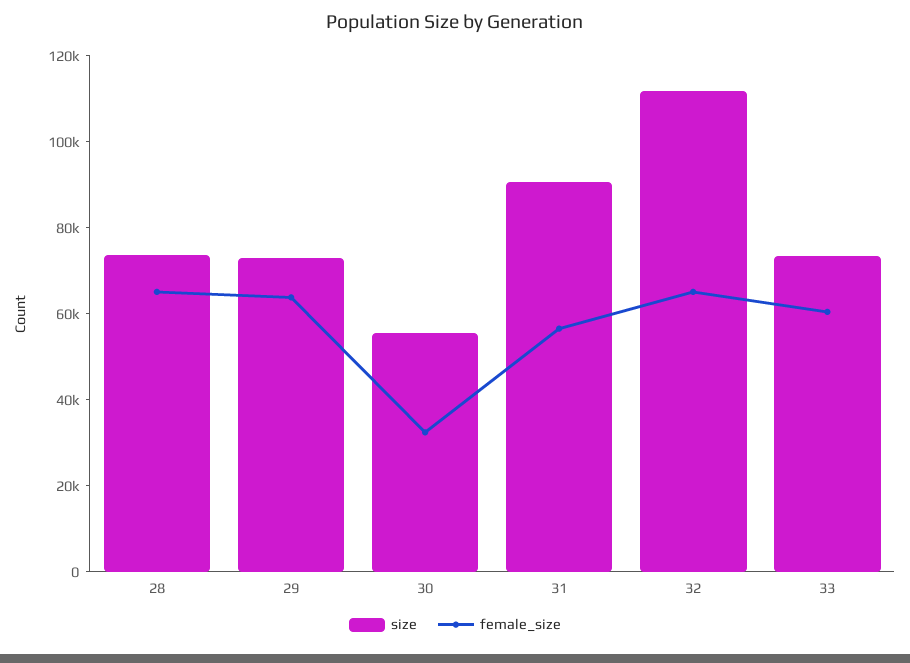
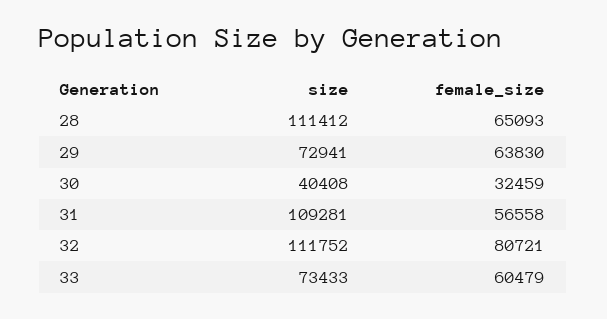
size, 28: 75000 -> 111412
size, 30: 55000 -> 40408
size, 31: 90000 -> 109281
female_size, 32: 65000 -> 80721

